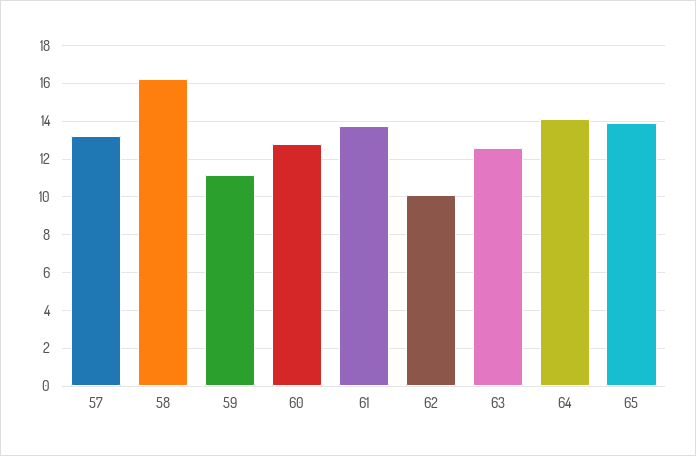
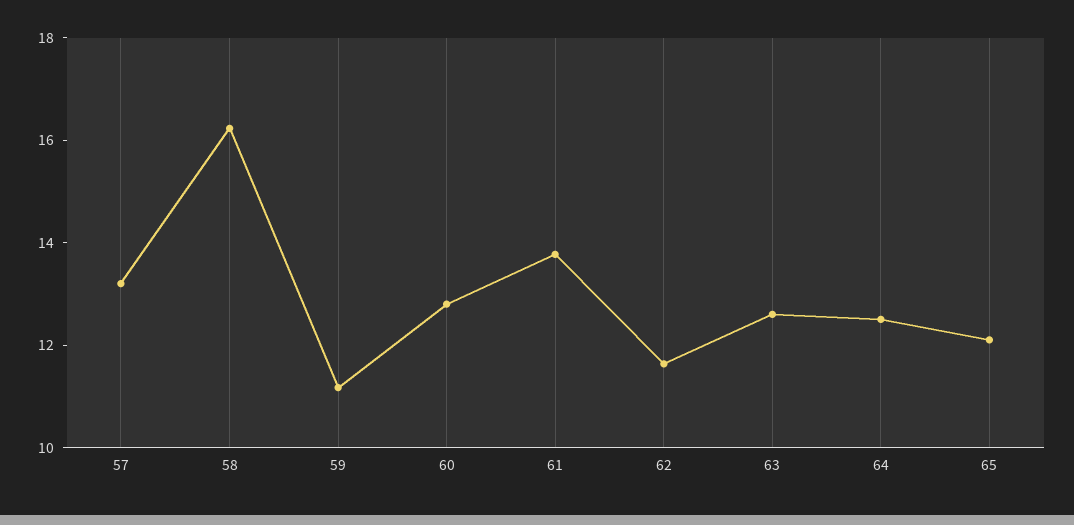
62: 10 -> 11.5
64: 14 -> 12.5
65: 14 -> 12

